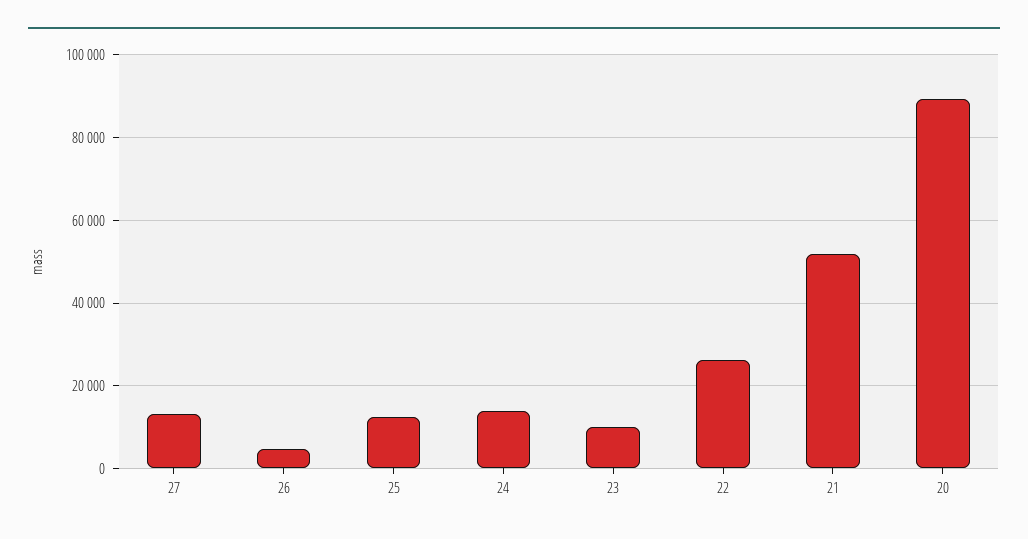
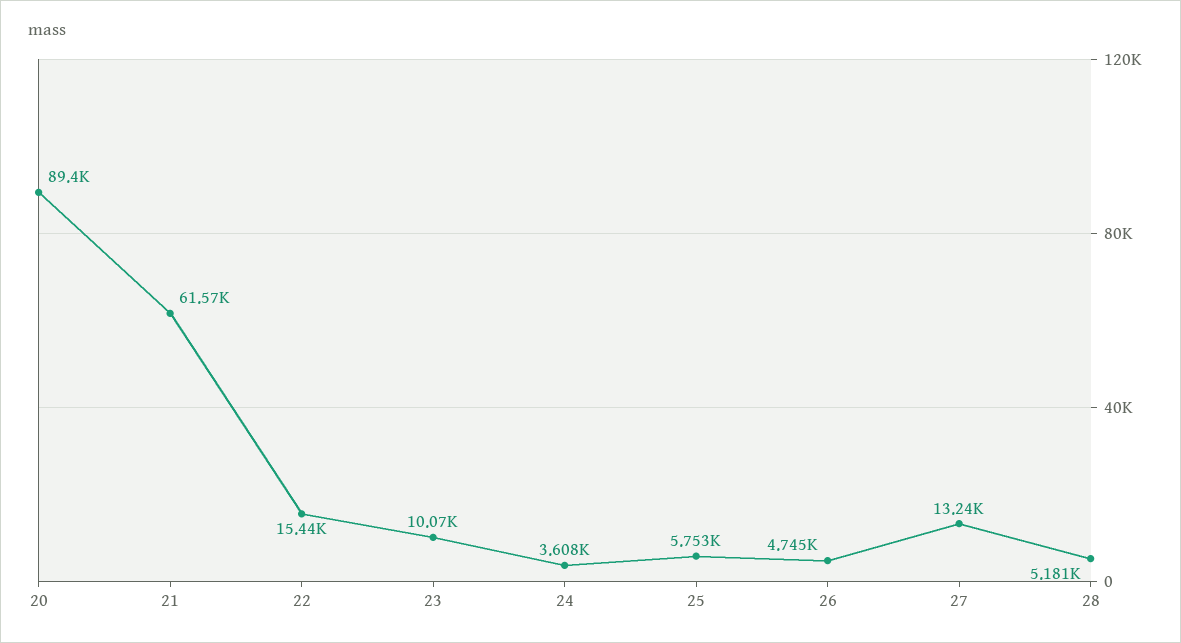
25: 12000 -> 5753
24: 14000 -> 3608
22: 26000 -> 15440
21: 52000 -> 61570
28: none -> 5181

